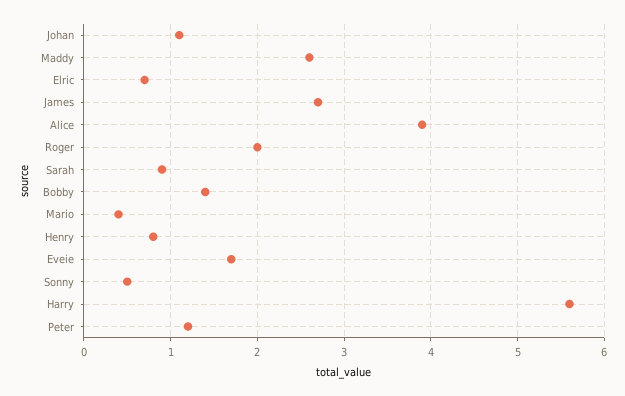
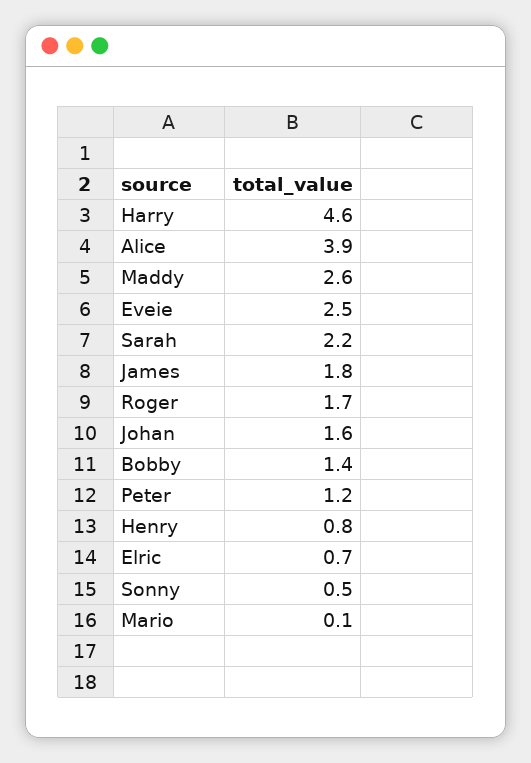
Johan: 1.1 -> 1.6
James: 2.7 -> 1.8
Roger: 2 -> 1.7
Sarah: 0.9 -> 2.2
Mario: 0.4 -> 0.1
Eveie: 1.7 -> 2.5
Harry: 5.6 -> 4.6

